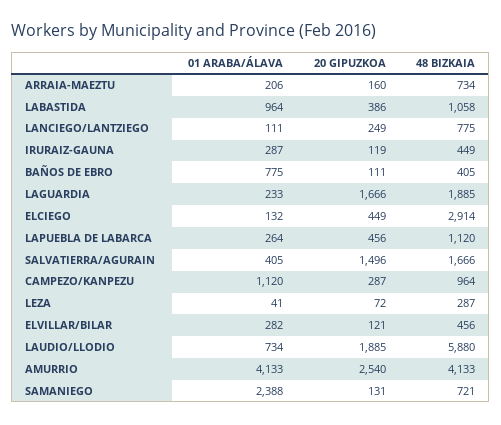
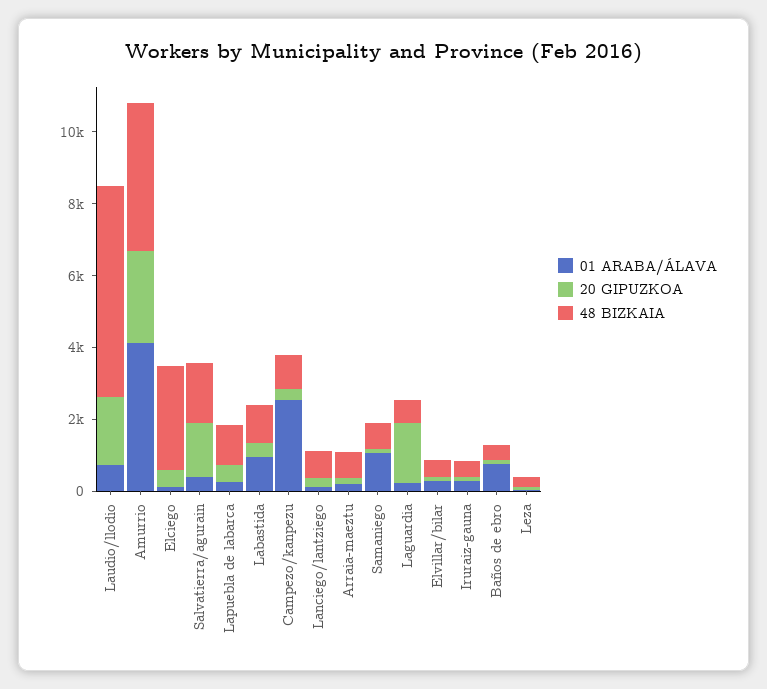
48 BIZKAIA, LAGUARDIA: 1885 -> 500
01 ARABA/ÁLAVA, CAMPEZO/KANPEZU: 1120 -> 2500
01 ARABA/ÁLAVA, SAMANIEGO: 2388 -> 1000

